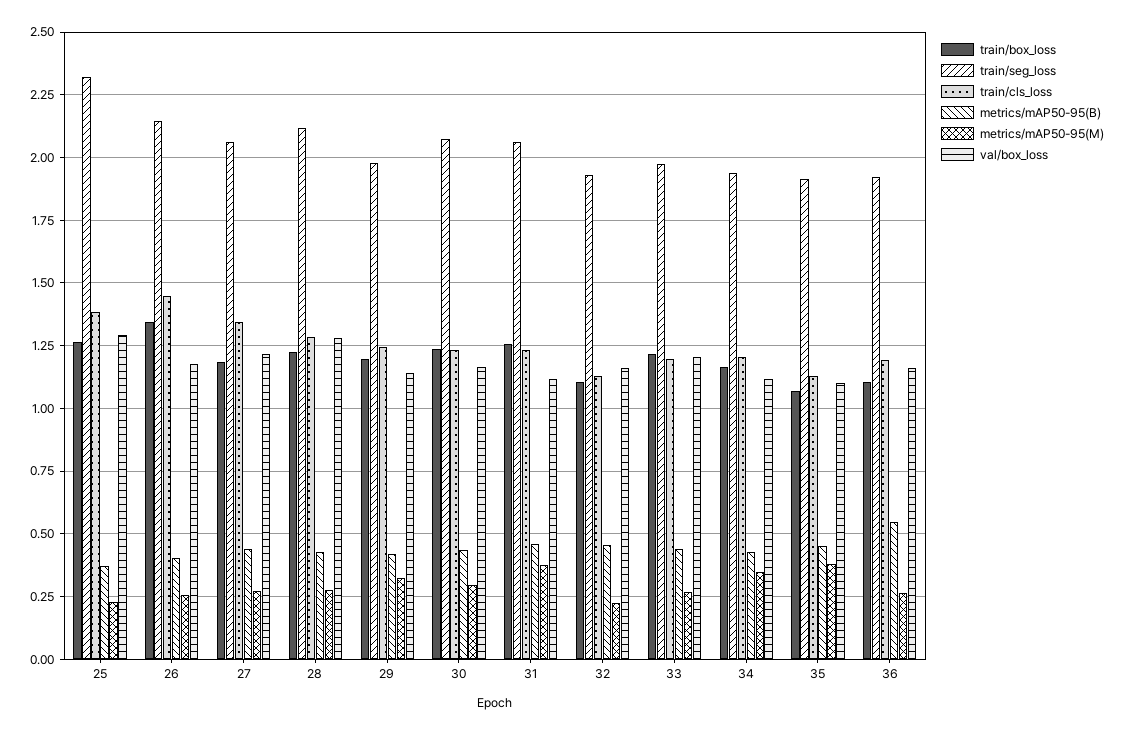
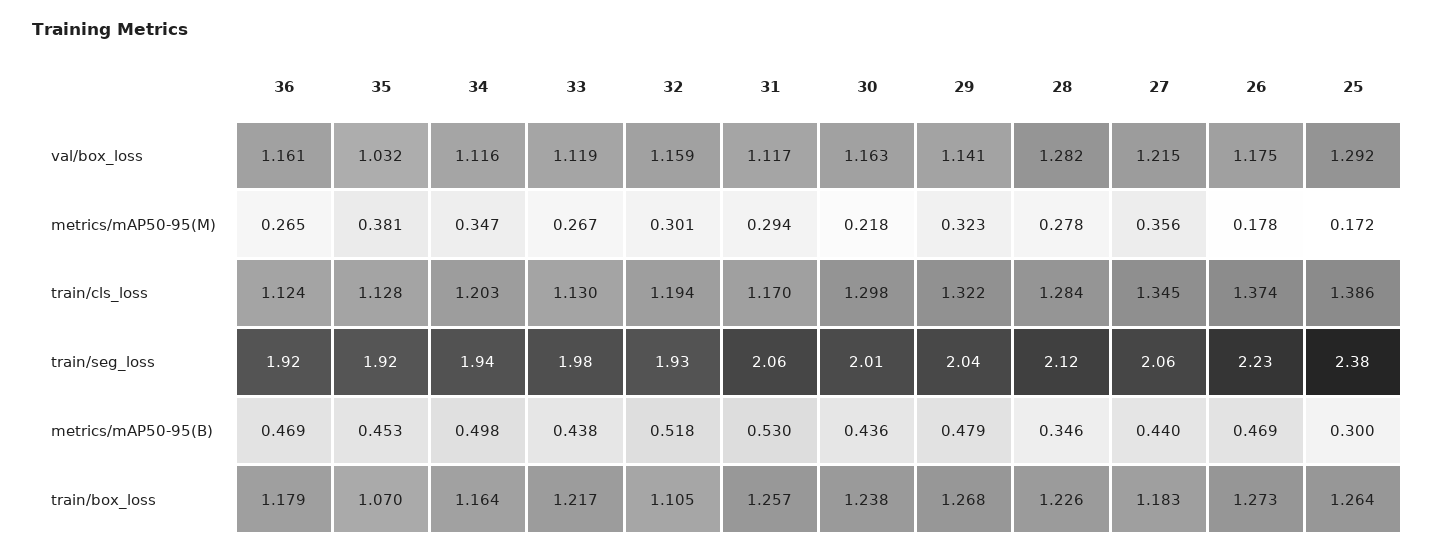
train/seg_loss, 25: 2.325 -> 2.38
metrics/mAP50-95(B), 25: 0.375 -> 0.3
metrics/mAP50-95(M), 25: 0.225 -> 0.172
train/box_loss, 26: 1.35 -> 1.273
train/seg_loss, 26: 2.15 -> 2.23
train/cls_loss, 26: 1.45 -> 1.374
metrics/mAP50-95(B), 26: 0.4 -> 0.469
metrics/mAP50-95(M), 26: 0.25 -> 0.178
metrics/mAP50-95(M), 27: 0.275 -> 0.356
metrics/mAP50-95(B), 28: 0.425 -> 0.346
train/box_loss, 29: 1.2 -> 1.268
train/seg_loss, 29: 1.975 -> 2.04
train/cls_loss, 29: 1.25 -> 1.322
metrics/mAP50-95(B), 29: 0.425 -> 0.479
train/seg_loss, 30: 2.075 -> 2.01
train/cls_loss, 30: 1.225 -> 1.298
metrics/mAP50-95(M), 30: 0.3 -> 0.218
train/cls_loss, 31: 1.225 -> 1.17
metrics/mAP50-95(B), 31: 0.45 -> 0.53
metrics/mAP50-95(M), 31: 0.375 -> 0.294
train/cls_loss, 32: 1.125 -> 1.194
metrics/mAP50-95(B), 32: 0.45 -> 0.518
metrics/mAP50-95(M), 32: 0.225 -> 0.301
train/cls_loss, 33: 1.2 -> 1.13
val/box_loss, 33: 1.2 -> 1.119
metrics/mAP50-95(B), 34: 0.425 -> 0.498
val/box_loss, 35: 1.1 -> 1.032
train/box_loss, 36: 1.1 -> 1.179
train/cls_loss, 36: 1.2 -> 1.124
metrics/mAP50-95(B), 36: 0.55 -> 0.469

